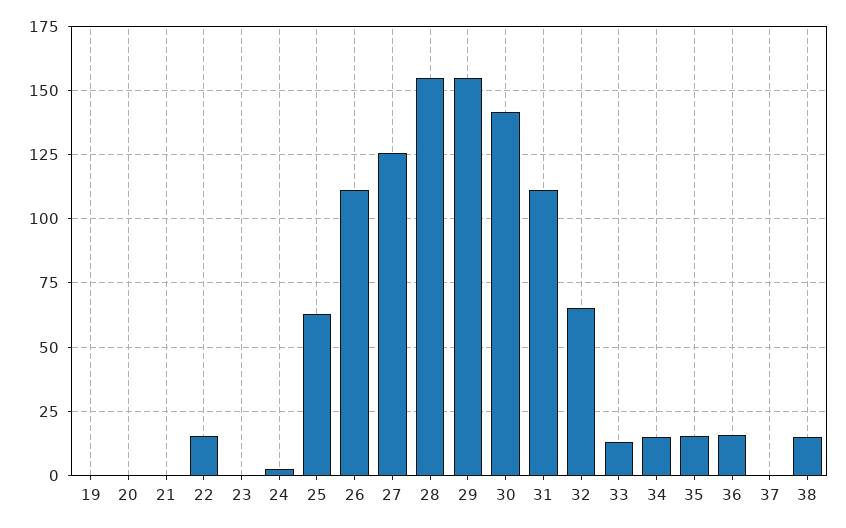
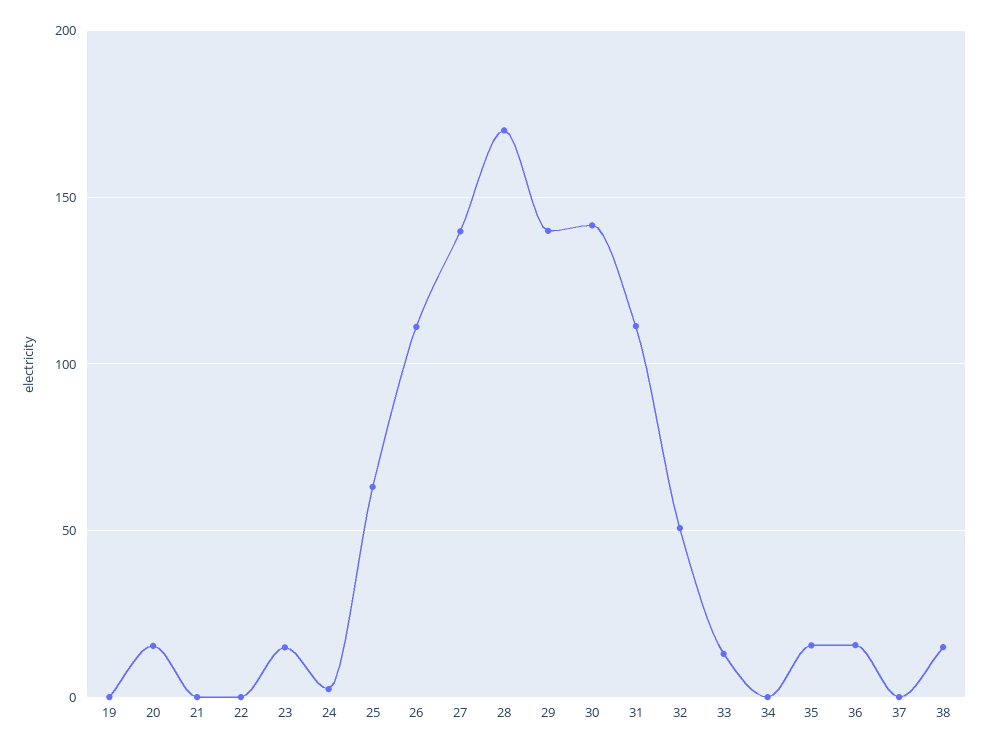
20: 0 -> 15
22: 15 -> 0
23: 0 -> 15
27: 125 -> 140
28: 155 -> 170
29: 155 -> 140
32: 65 -> 50
34: 15 -> 0

